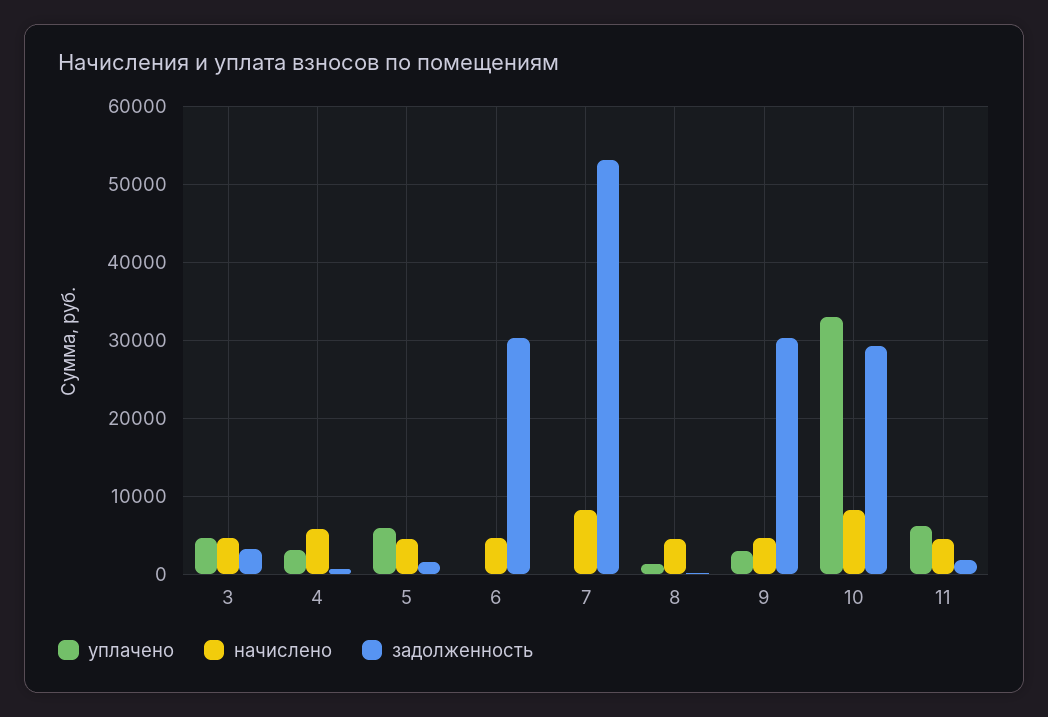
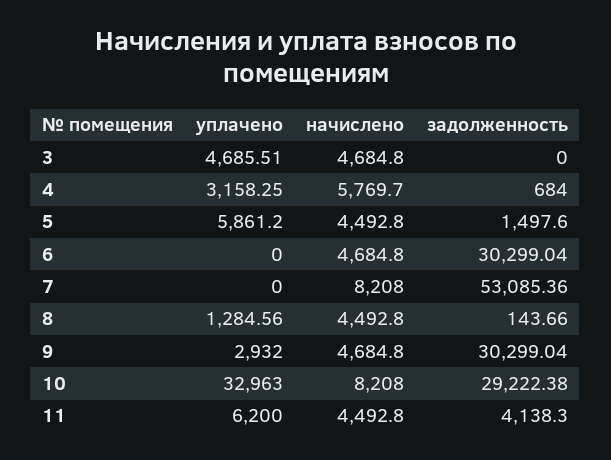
задолженность, 3: 3000 -> 0
задолженность, 11: 2000 -> 4138.3

